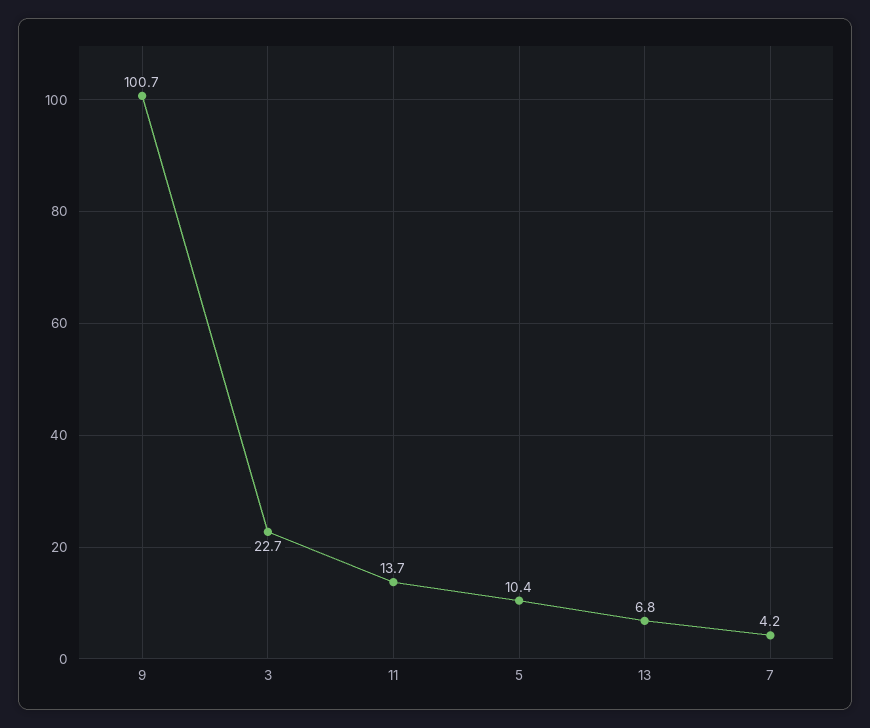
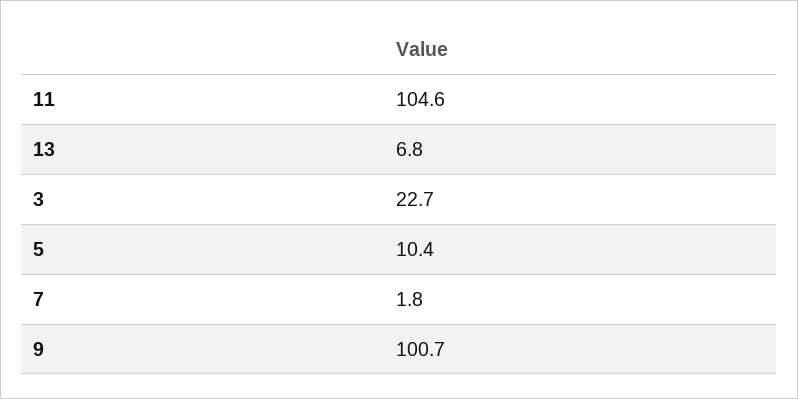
11: 13.7 -> 104.6
7: 4.2 -> 1.8

